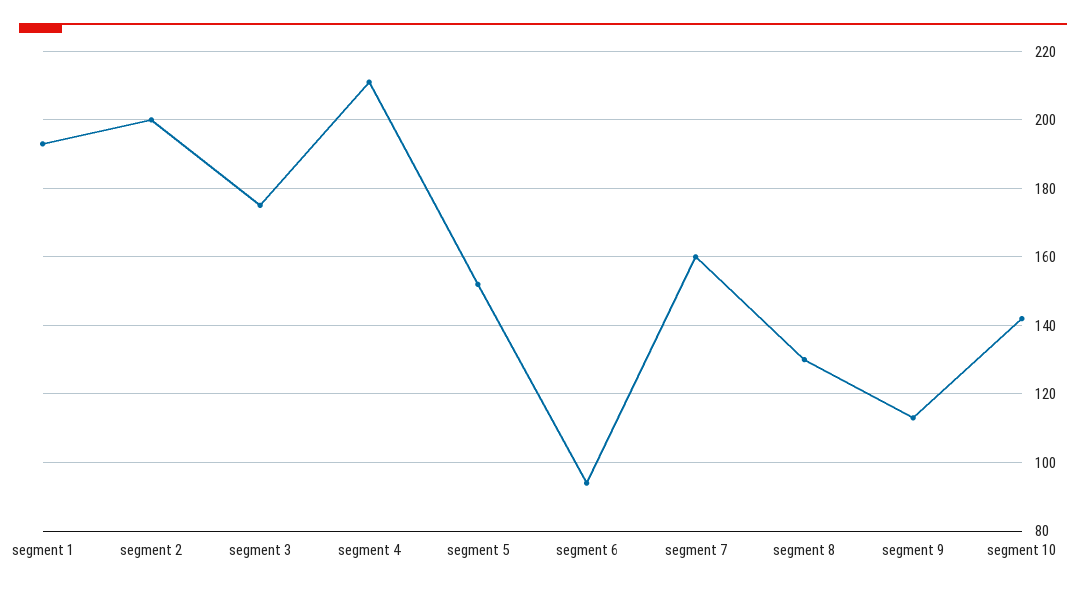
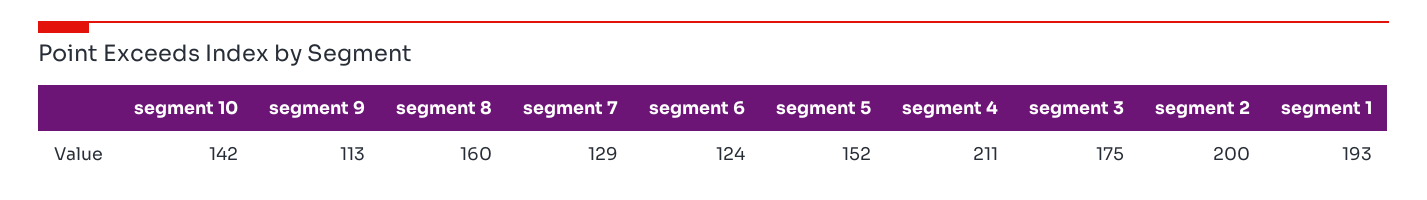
segment 6: 95 -> 124
segment 7: 160 -> 129
segment 8: 130 -> 160

